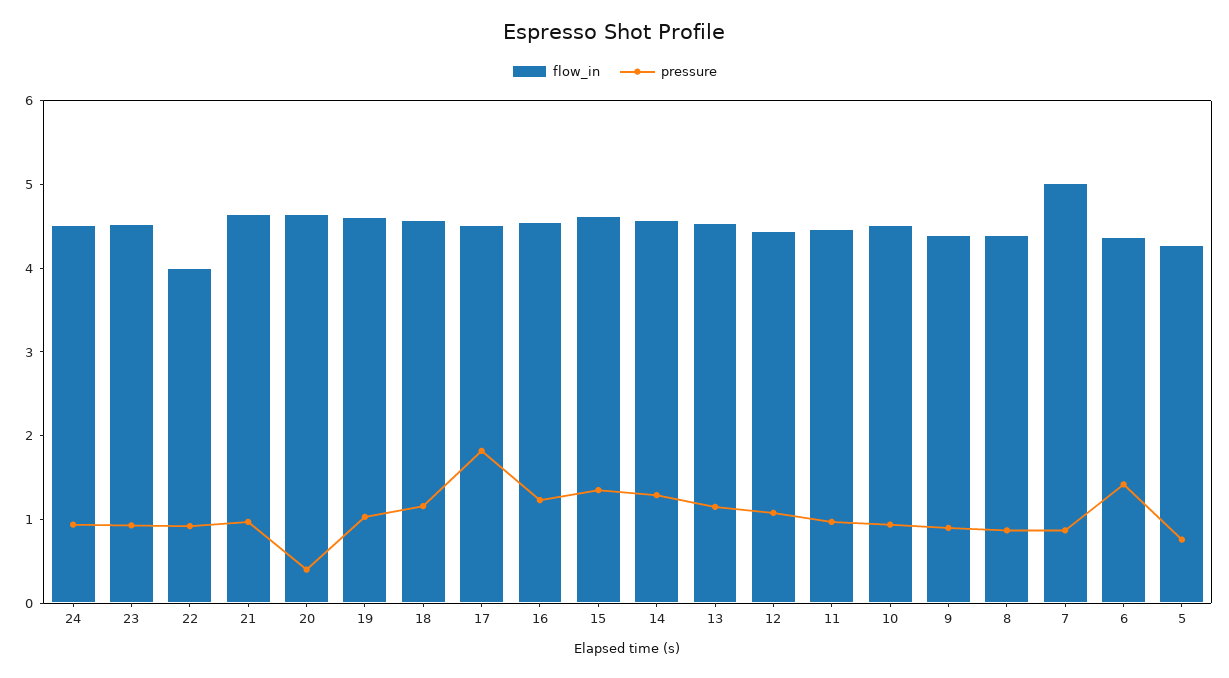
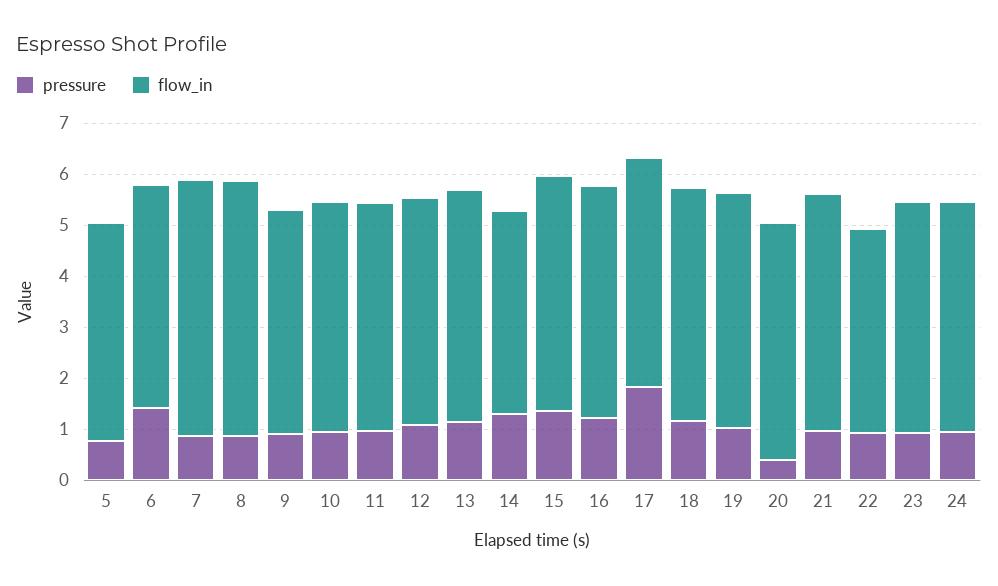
flow_in, 14: 4.6 -> 4
flow_in, 8: 4.4 -> 5

